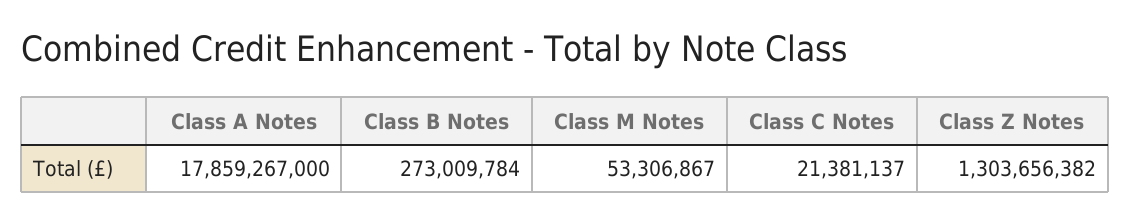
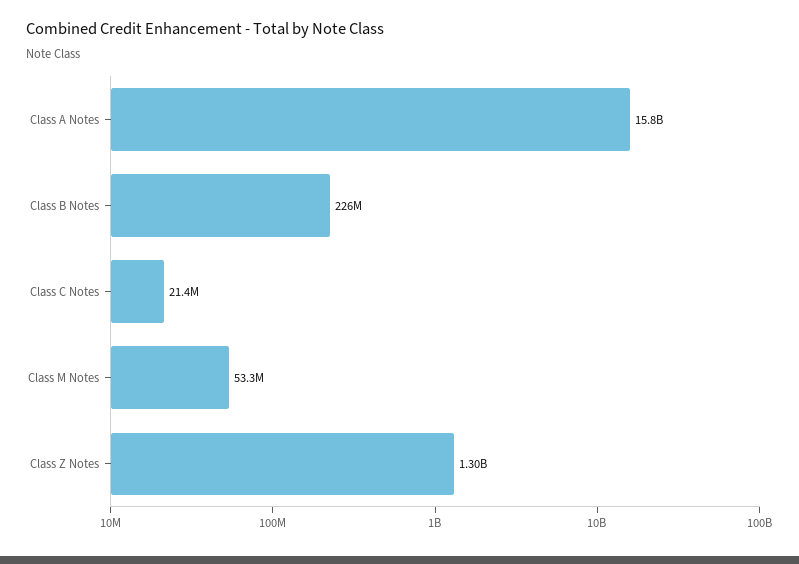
Class A Notes: 17859267000 -> 15800000000
Class B Notes: 273009784 -> 226000000

